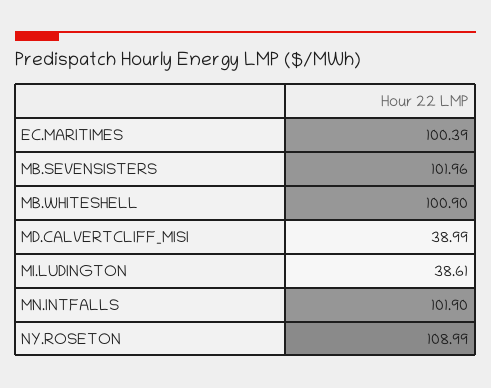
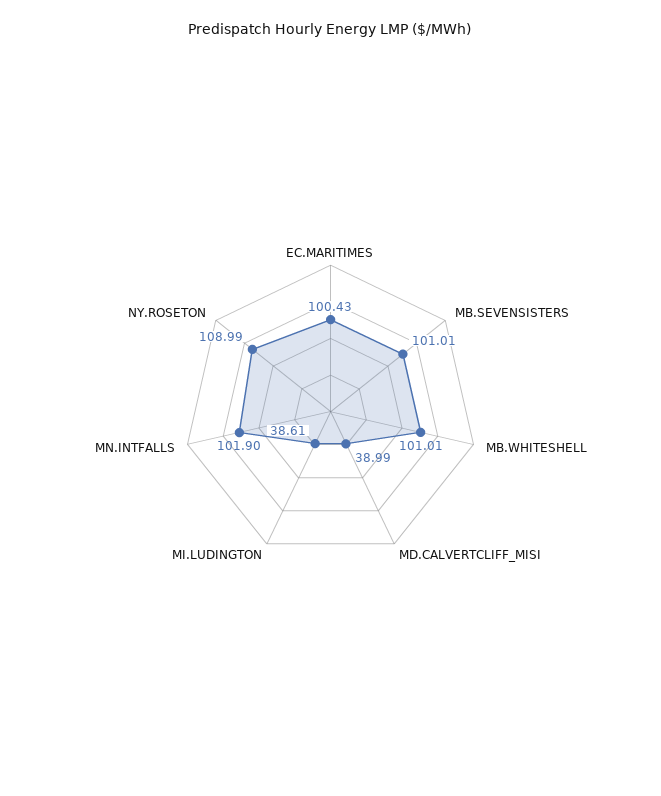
EC.MARITIMES: 100.39 -> 100.43
MB.SEVENSISTERS: 101.96 -> 101.01
MB.WHITESHELL: 100.9 -> 101.01

